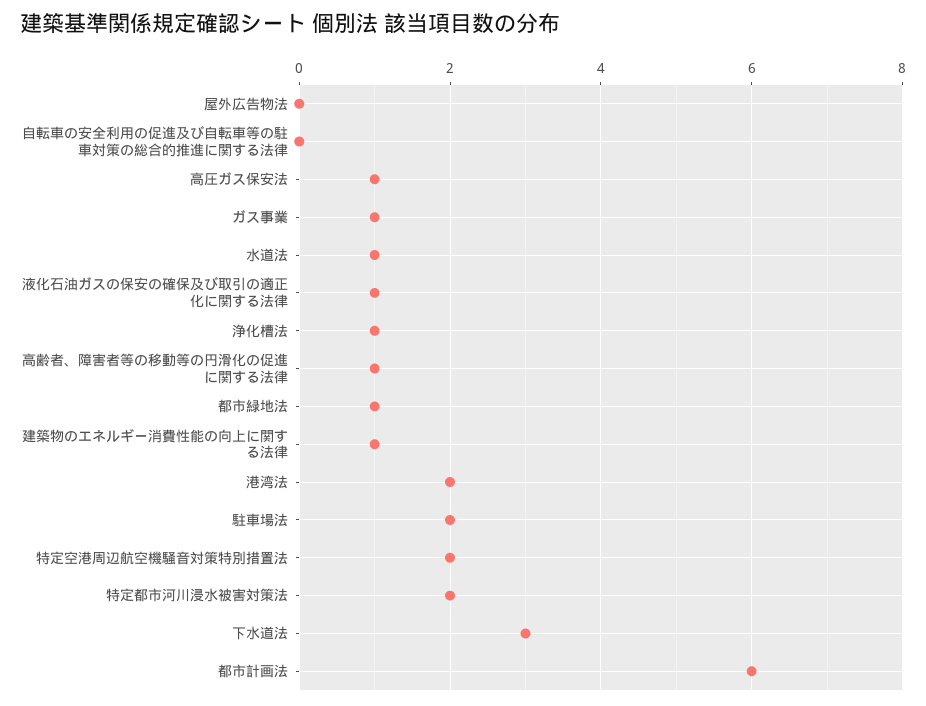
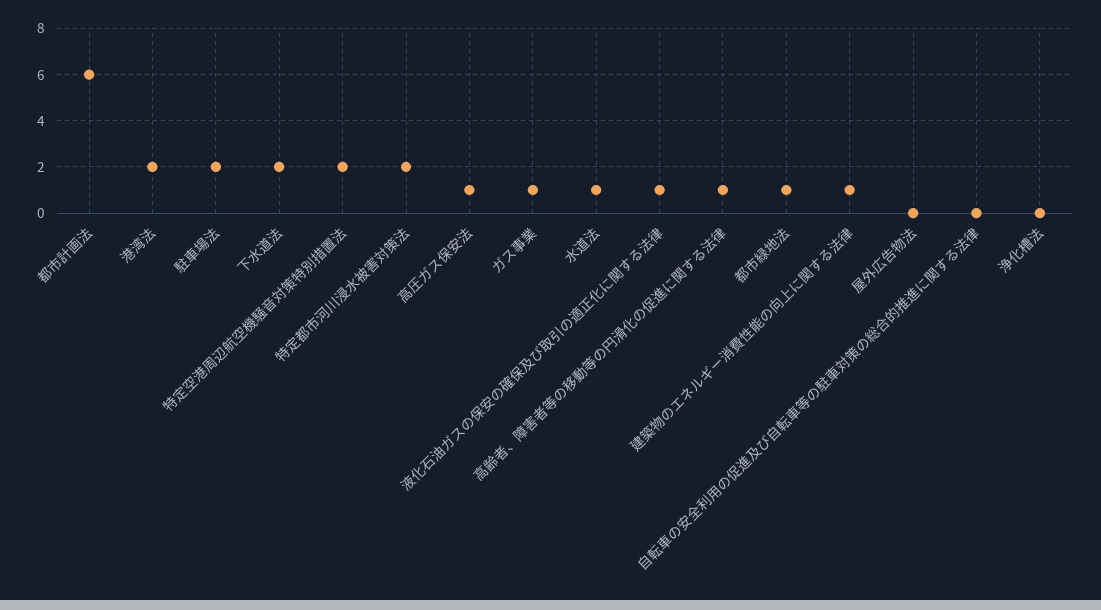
浄化槽法: 1 -> 0
下水道法: 3 -> 2

